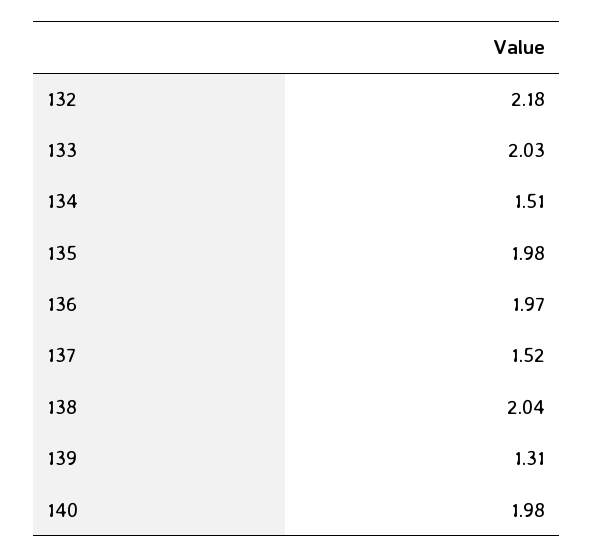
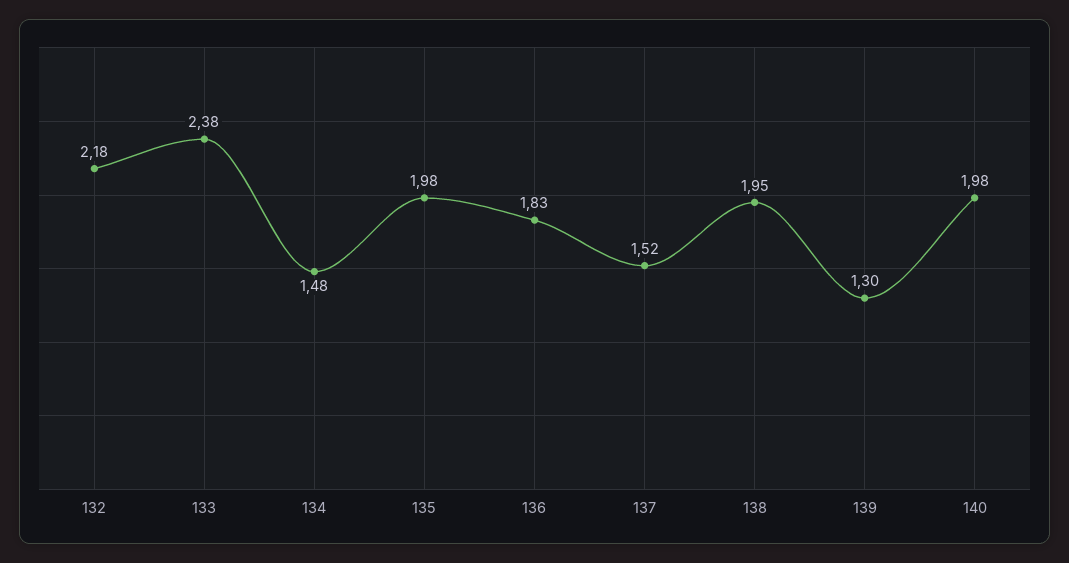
133: 2.03 -> 2.38
134: 1.51 -> 1.48
136: 1.97 -> 1.83
138: 2.04 -> 1.95
139: 1.31 -> 1.3

